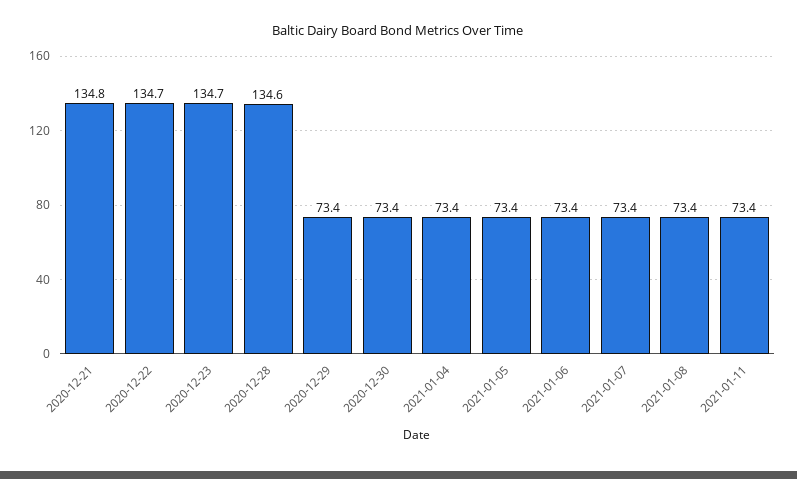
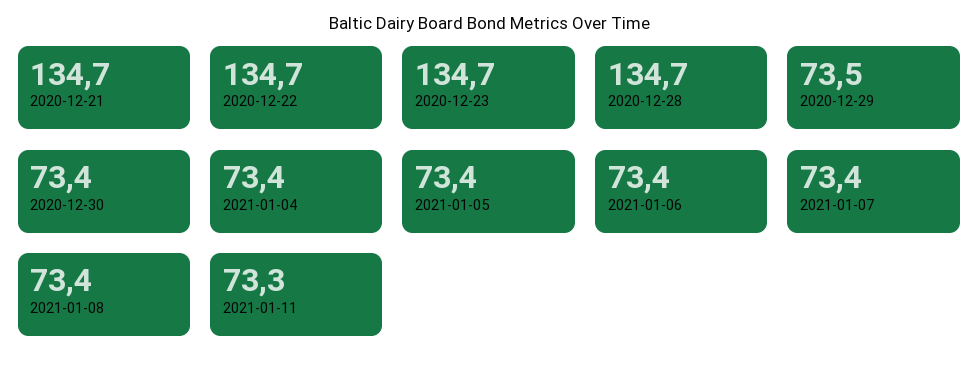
2020-12-21: 134.8 -> 134.7
2020-12-28: 134.6 -> 134.7
2020-12-29: 73.4 -> 73.5
2021-01-11: 73.4 -> 73.3

